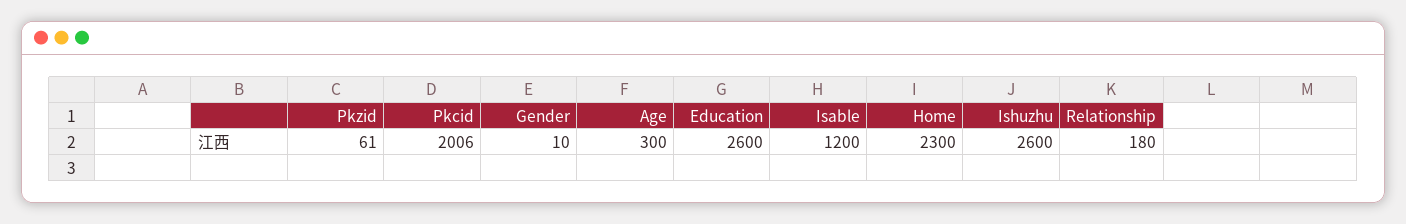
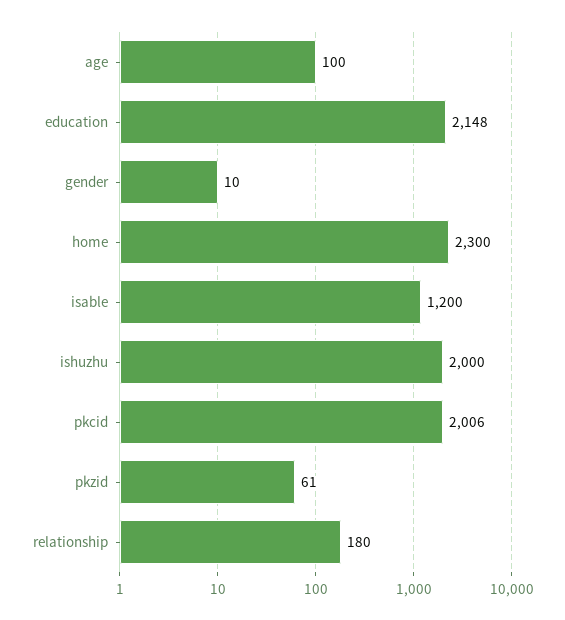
Age: 300 -> 100
Education: 2600 -> 2148
Ishuzhu: 2600 -> 2000

